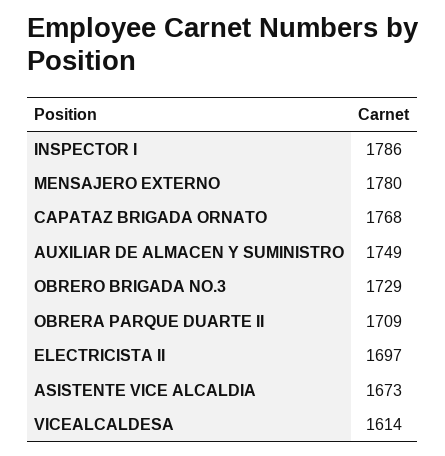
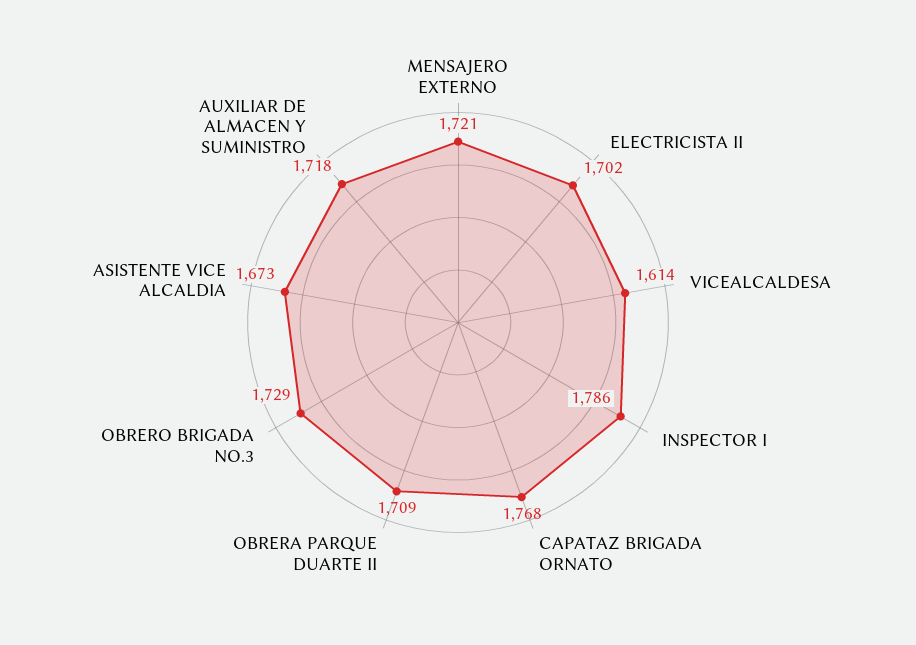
MENSAJERO EXTERNO: 1780 -> 1721
AUXILIAR DE ALMACEN Y SUMINISTRO: 1749 -> 1718
ELECTRICISTA II: 1697 -> 1702

